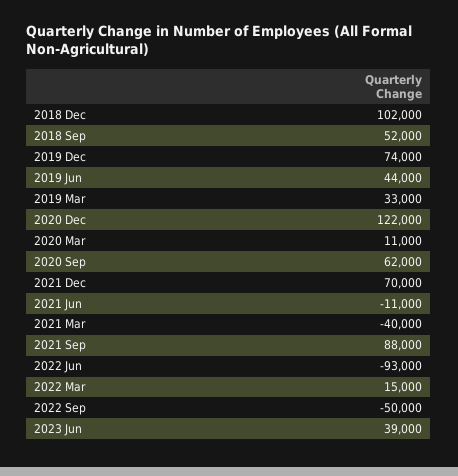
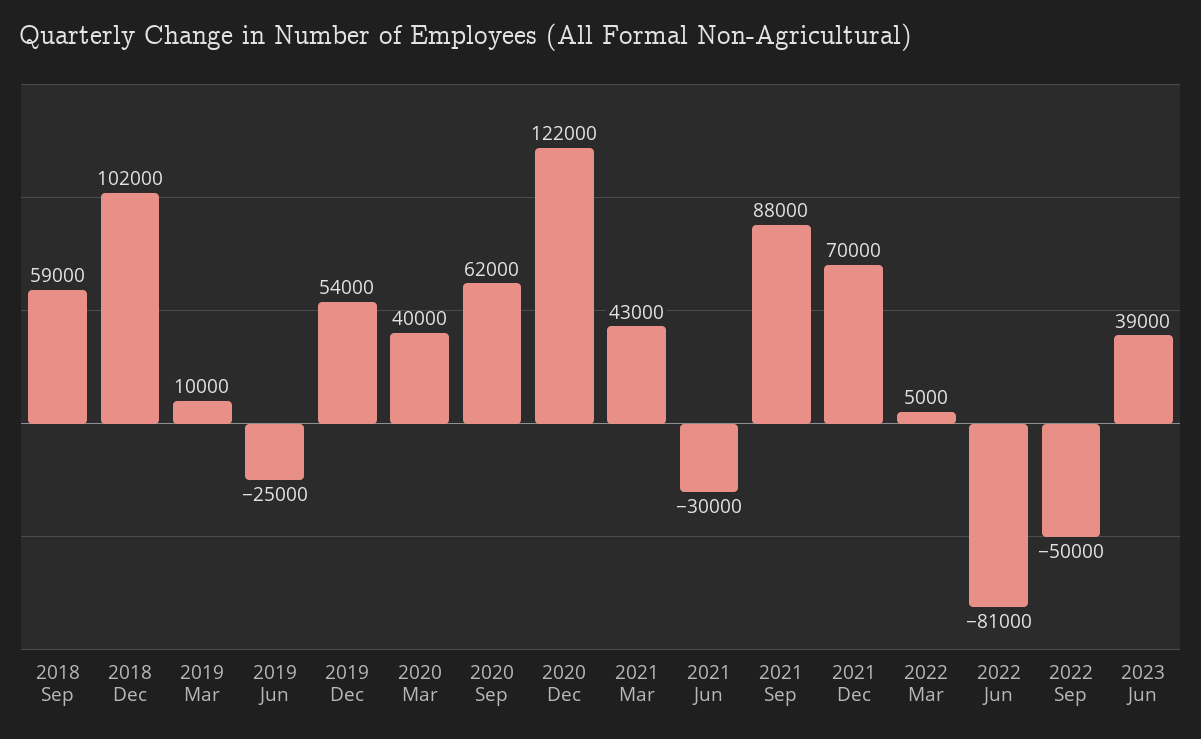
2018 Sep: 52000 -> 59000
2019 Dec: 74000 -> 54000
2019 Jun: 44000 -> -25000
2019 Mar: 33000 -> 10000
2020 Mar: 11000 -> 40000
2021 Jun: -11000 -> -30000
2021 Mar: -40000 -> 43000
2022 Jun: -93000 -> -81000
2022 Mar: 15000 -> 5000

